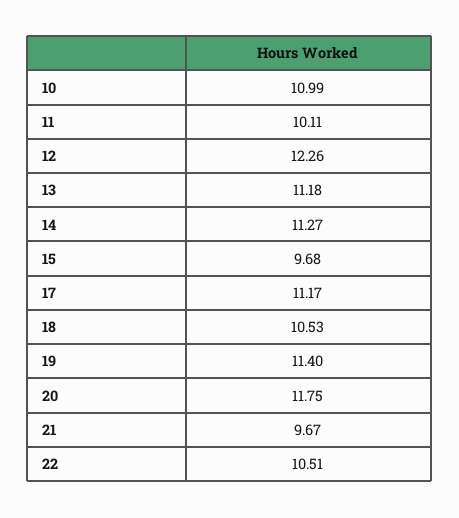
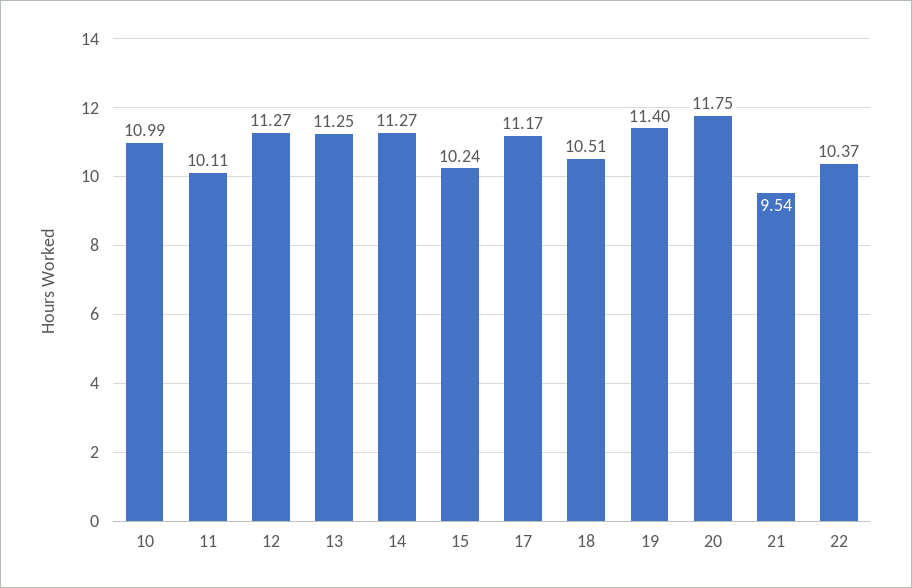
12: 12.26 -> 11.27
13: 11.18 -> 11.25
15: 9.68 -> 10.24
18: 10.53 -> 10.51
21: 9.67 -> 9.54
22: 10.51 -> 10.37

